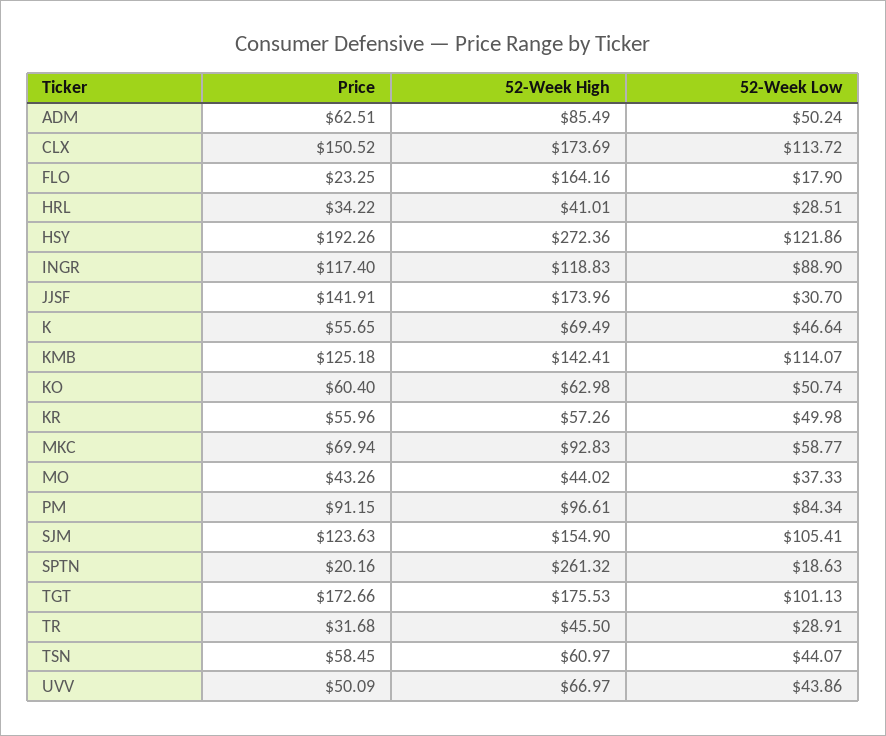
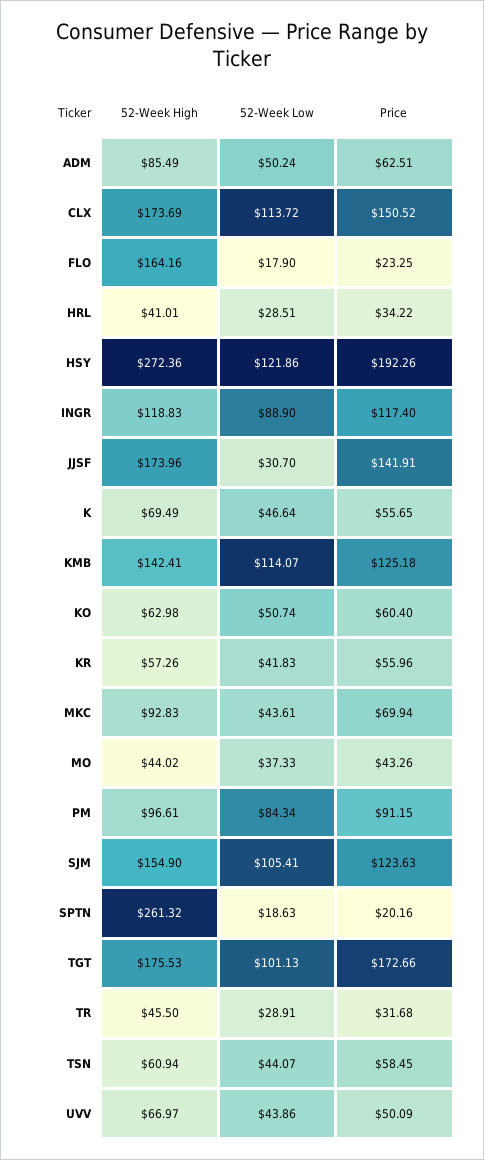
52-Week Low, KR: 49.98 -> 41.83
52-Week Low, MKC: 58.77 -> 43.61
52-Week High, TSN: 60.97 -> 60.94

